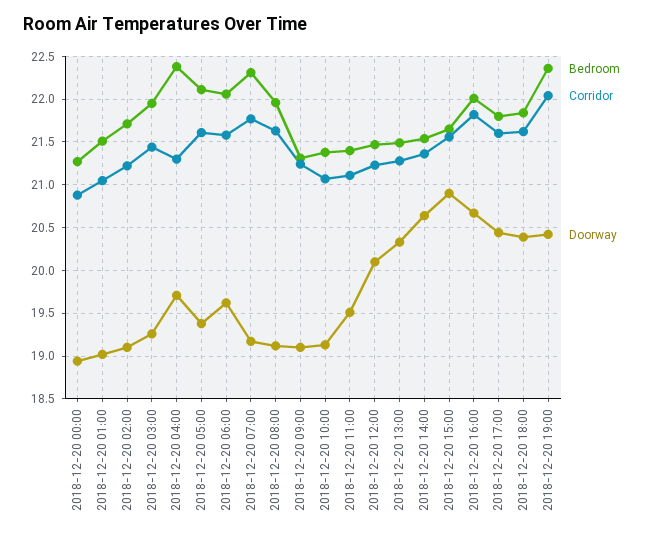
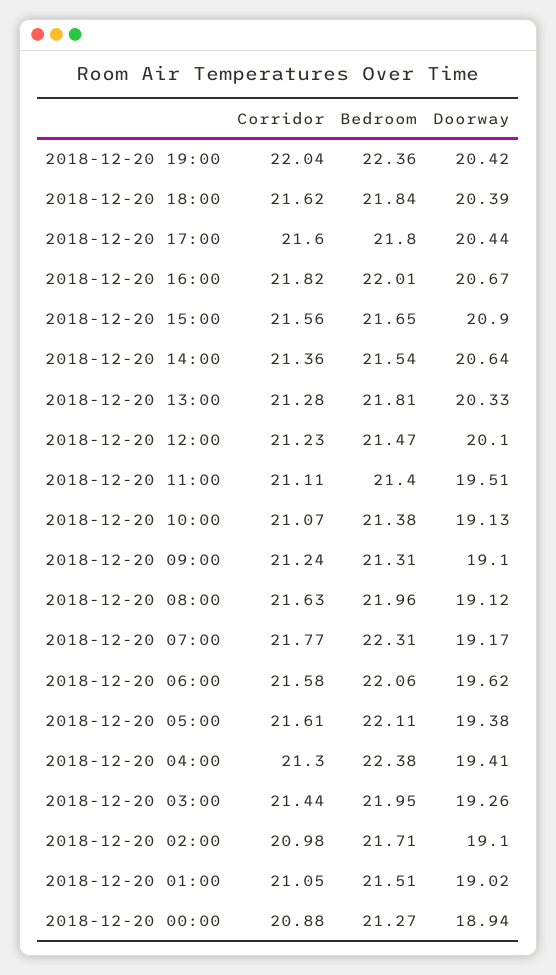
Corridor, 2018-12-20 02:00: 21.2 -> 20.98
Doorway, 2018-12-20 04:00: 19.7 -> 19.41
Bedroom, 2018-12-20 13:00: 21.5 -> 21.81

